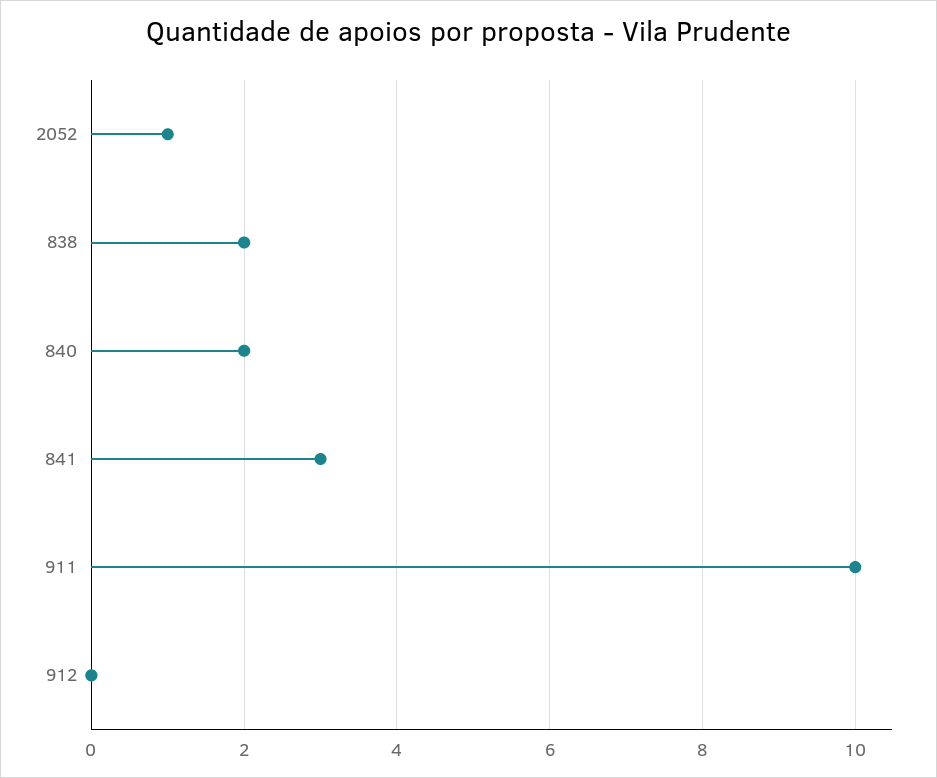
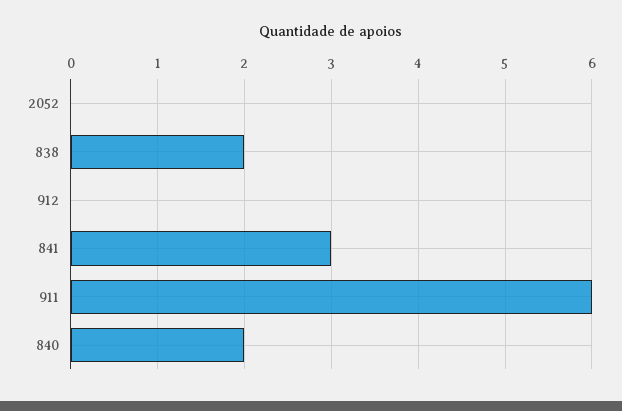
2052: 1 -> 0
911: 10 -> 6

